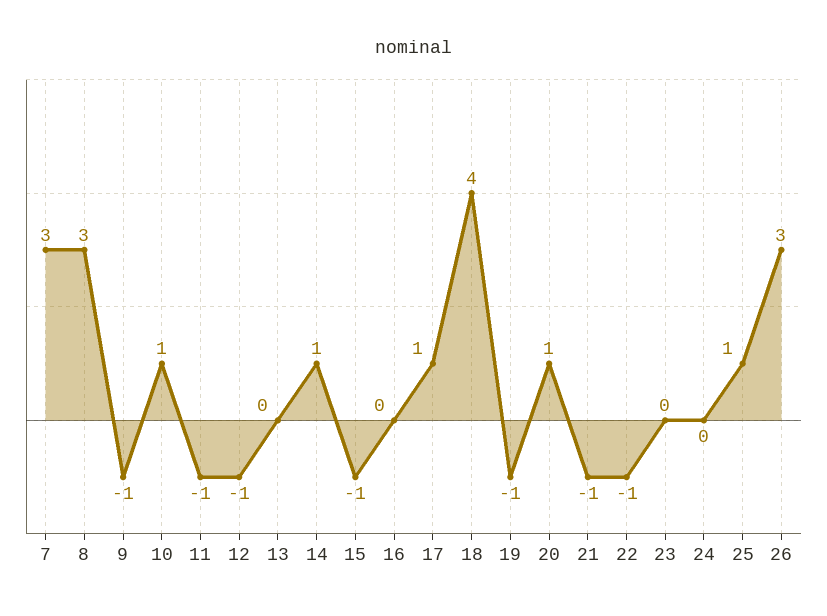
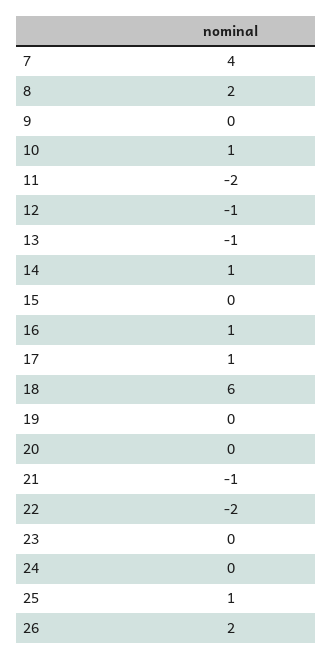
7: 3 -> 4
8: 3 -> 2
9: -1 -> 0
11: -1 -> -2
13: 0 -> -1
15: -1 -> 0
16: 0 -> 1
18: 4 -> 6
19: -1 -> 0
20: 1 -> 0
22: -1 -> -2
26: 3 -> 2

